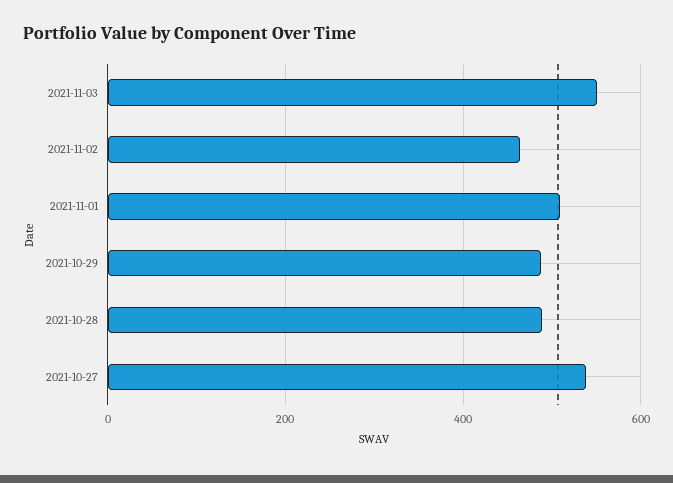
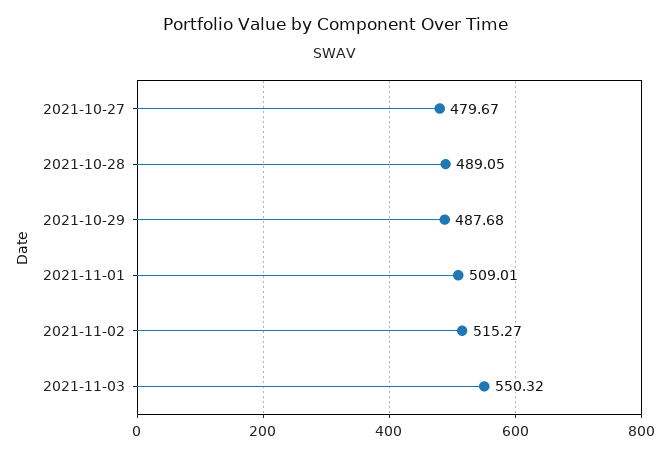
2021-11-02: 460 -> 515.27
2021-10-27: 540 -> 479.67

